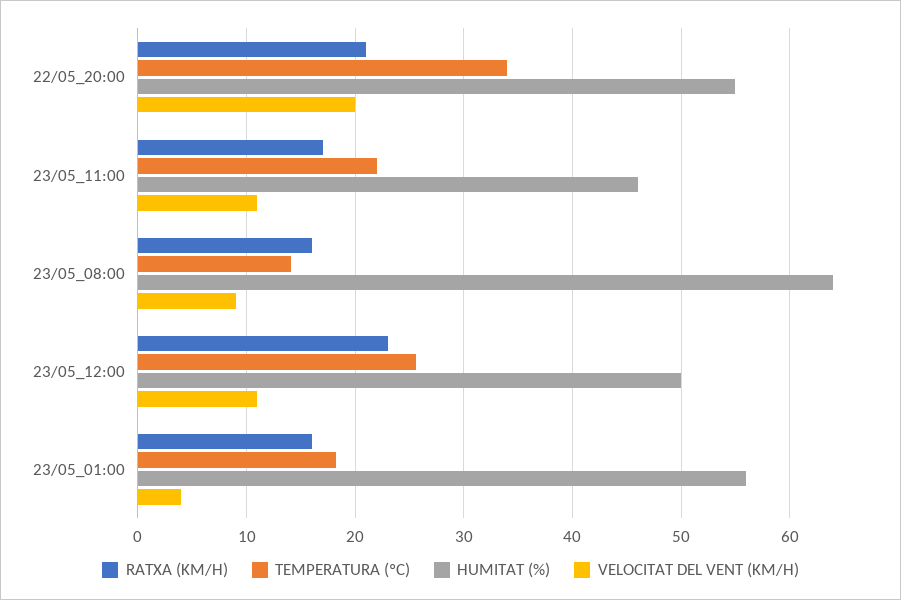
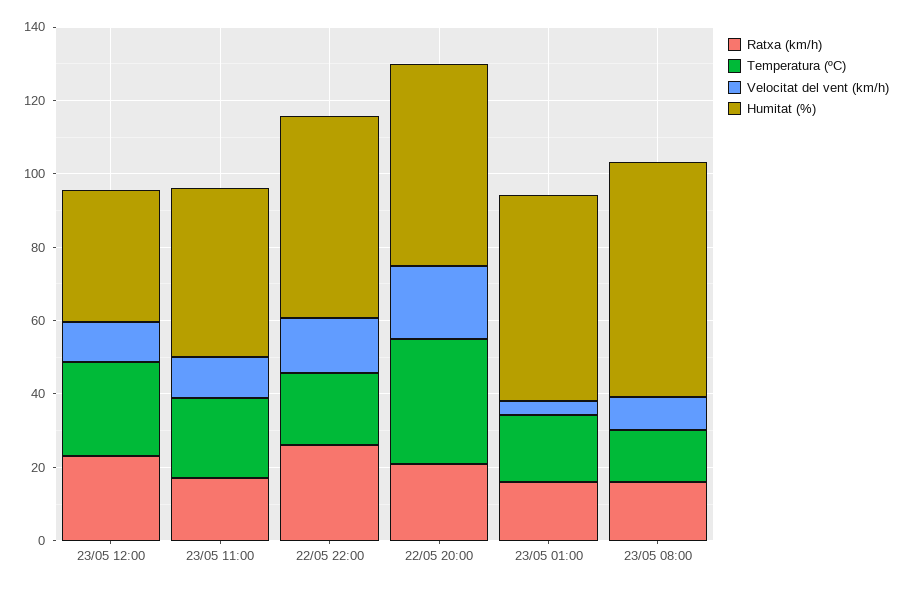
HUMITAT (%), 23/05_12:00: 50 -> 35
RATXA (KM/H), 22/05 22:00: none -> 25
TEMPERATURA (ºC), 22/05 22:00: none -> 20
VELOCITAT DEL VENT (KM/H), 22/05 22:00: none -> 15
HUMITAT (%), 22/05 22:00: none -> 55

